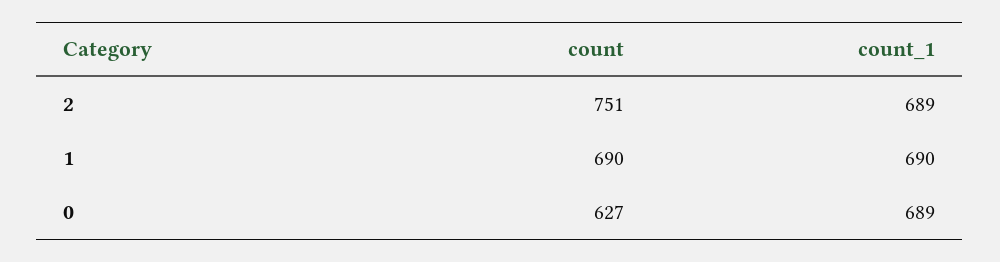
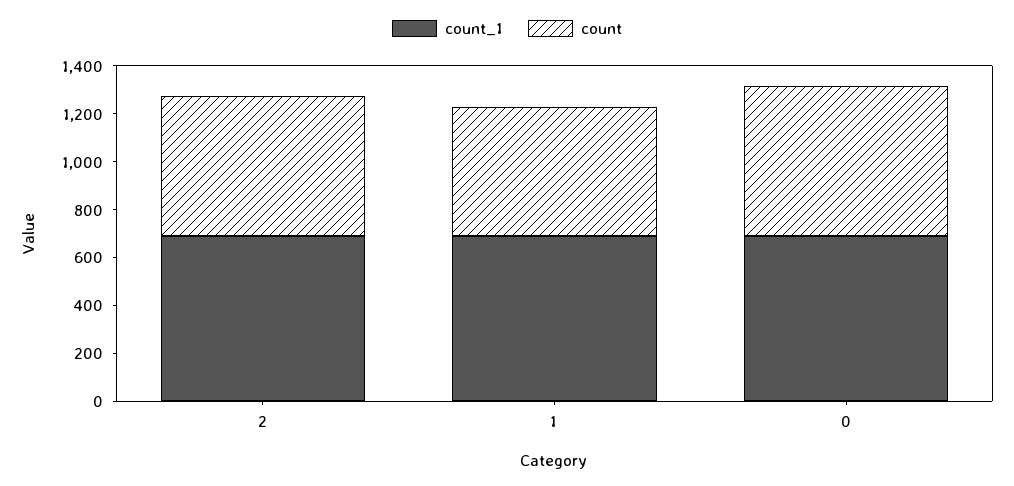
count, 2: 751 -> 600
count, 1: 690 -> 550

